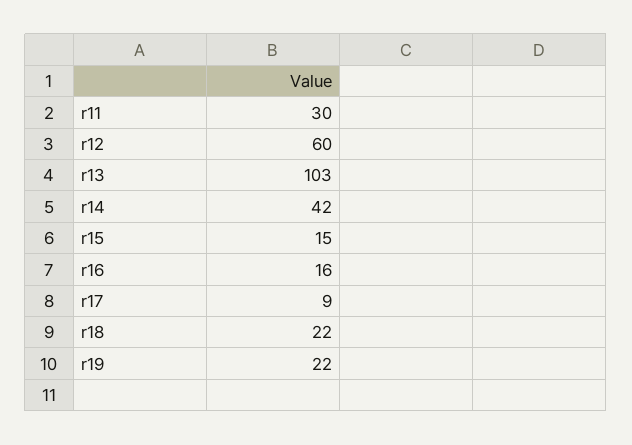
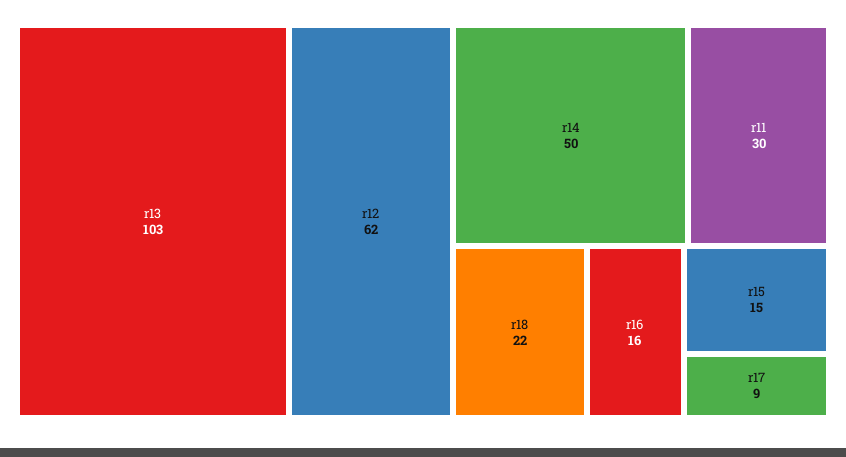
r12: 60 -> 62
r14: 42 -> 50
r19: 22 -> none

